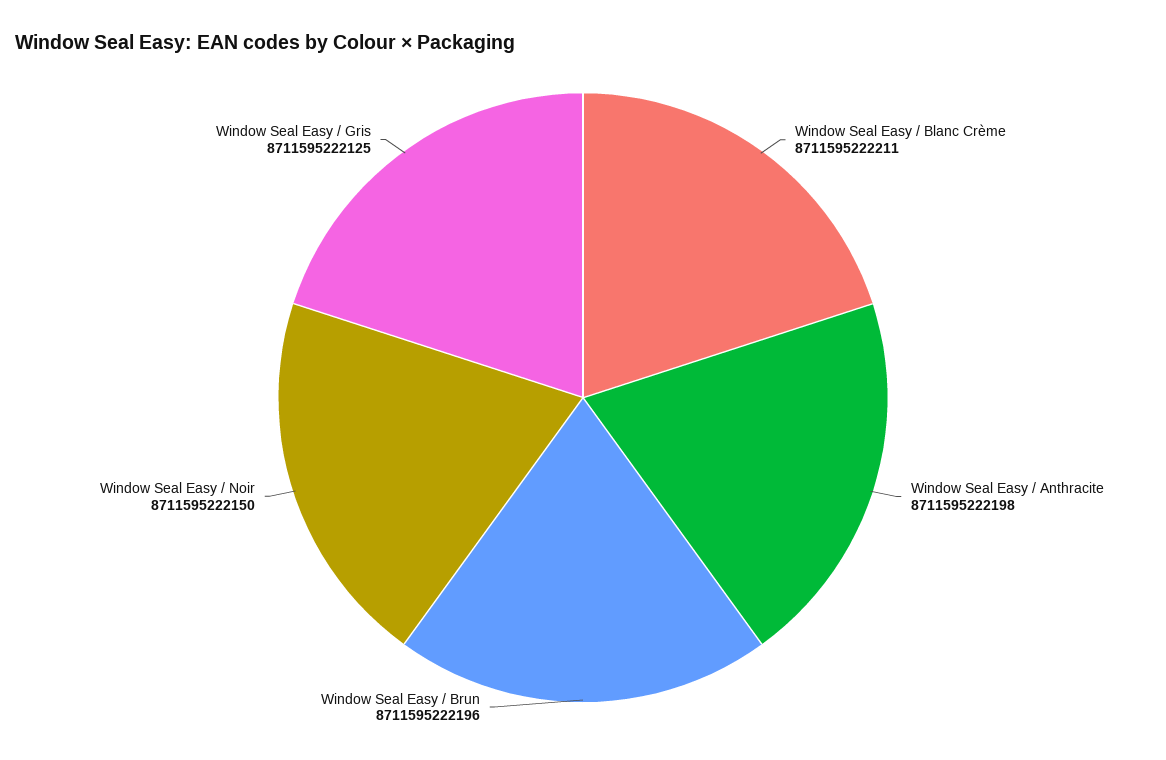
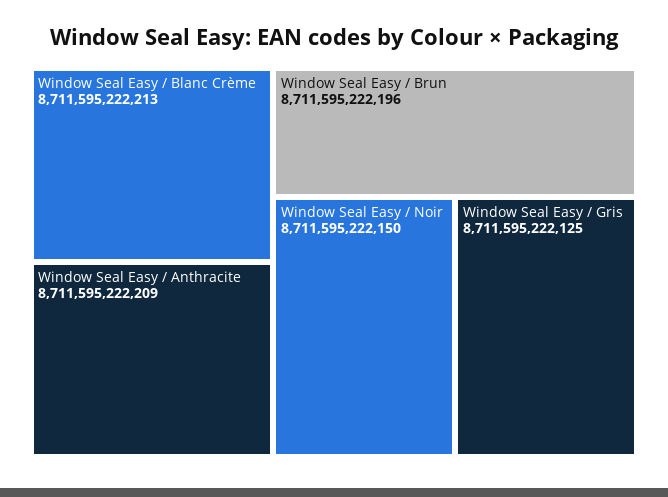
Window Seal Easy / Blanc Crème: 8711595222211 -> 8711595222213
Window Seal Easy / Anthracite: 8711595222198 -> 8711595222209

